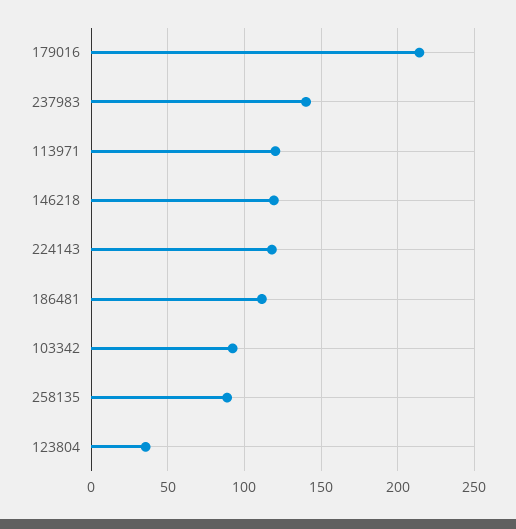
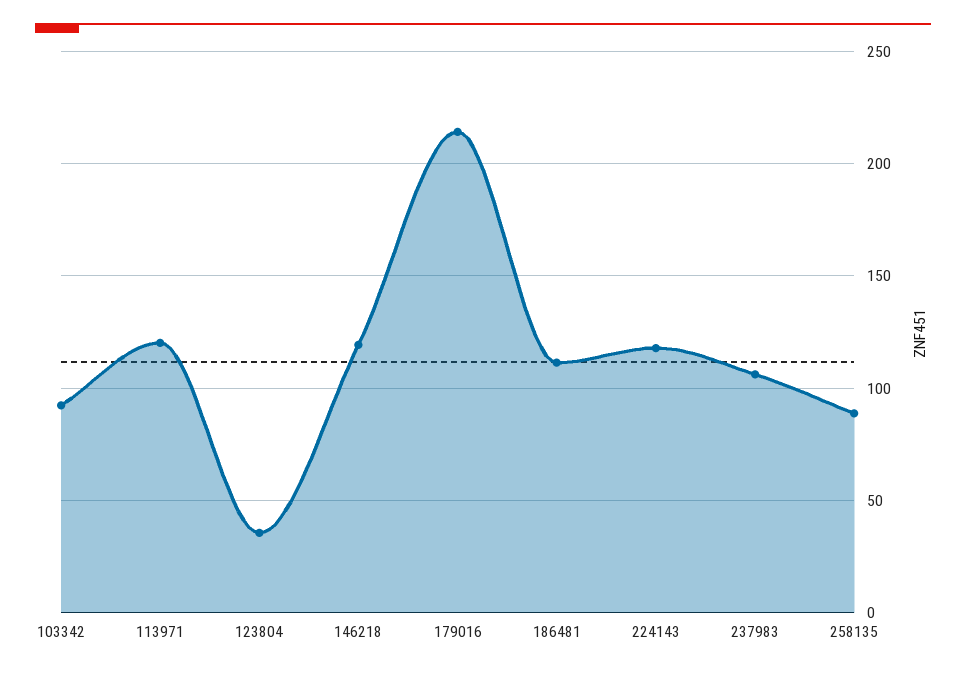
237983: 140 -> 105

